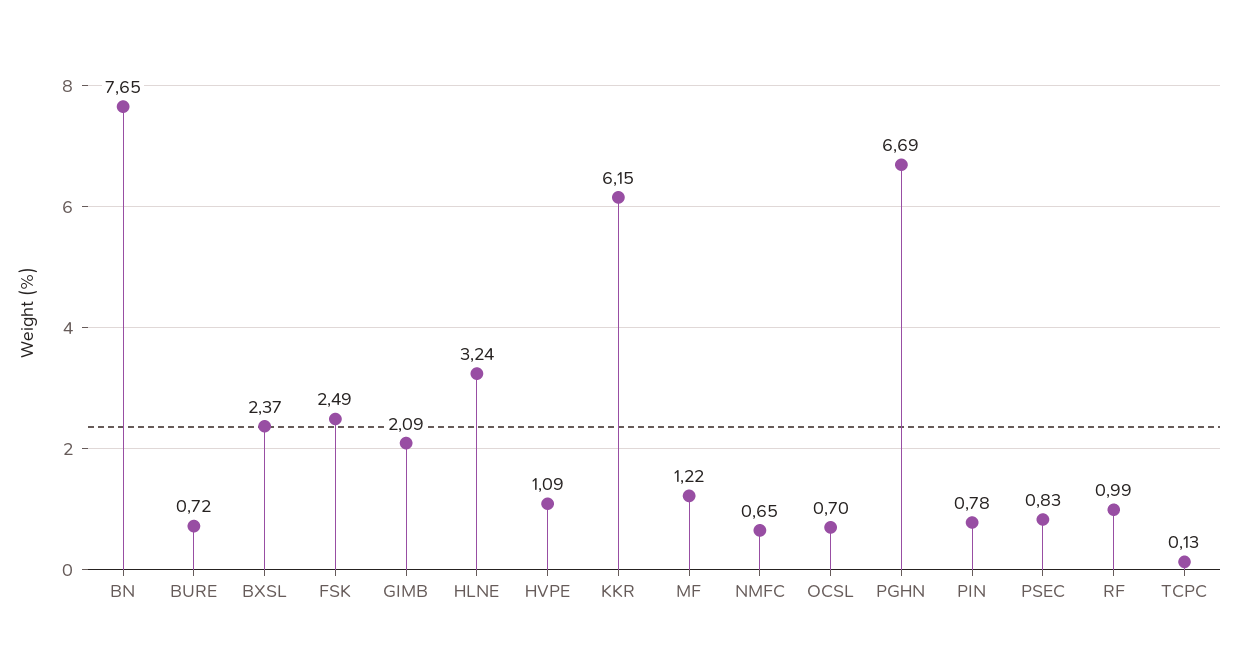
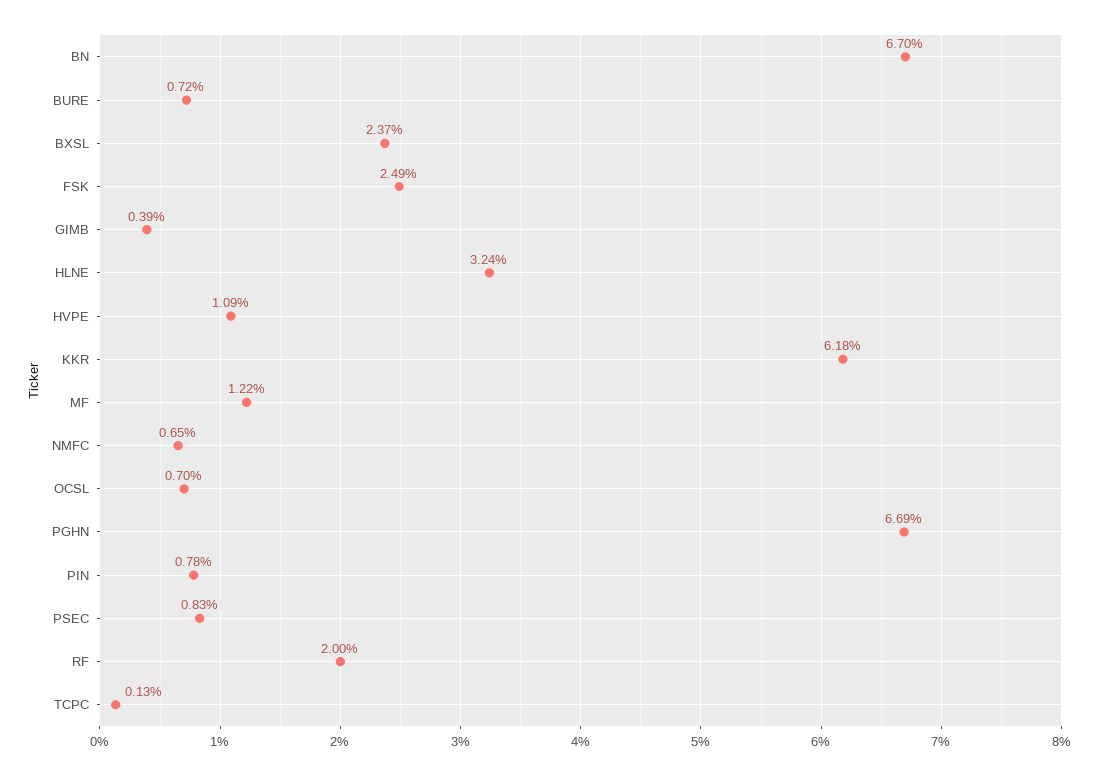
BN: 7.65 -> 6.7
GIMB: 2.09 -> 0.39
KKR: 6.15 -> 6.18
RF: 0.99 -> 2

